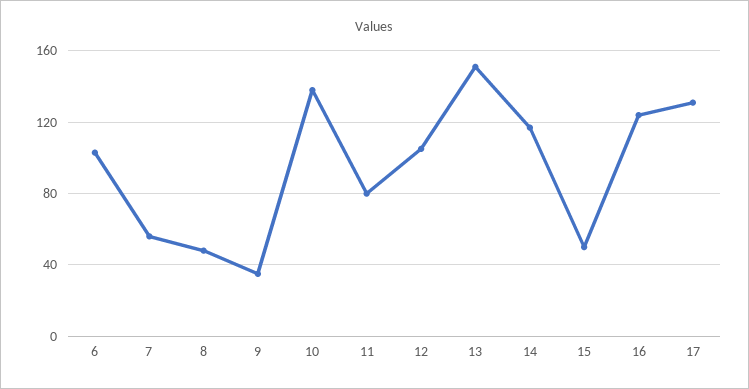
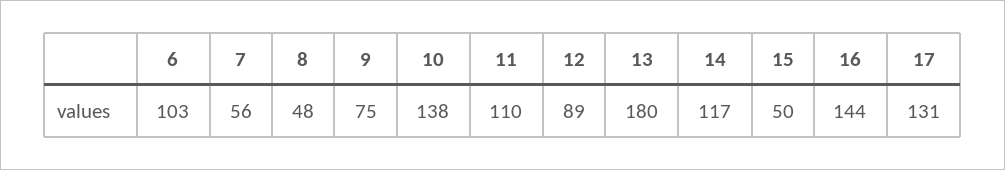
9: 35 -> 75
11: 80 -> 110
12: 105 -> 89
13: 150 -> 180
16: 125 -> 144

